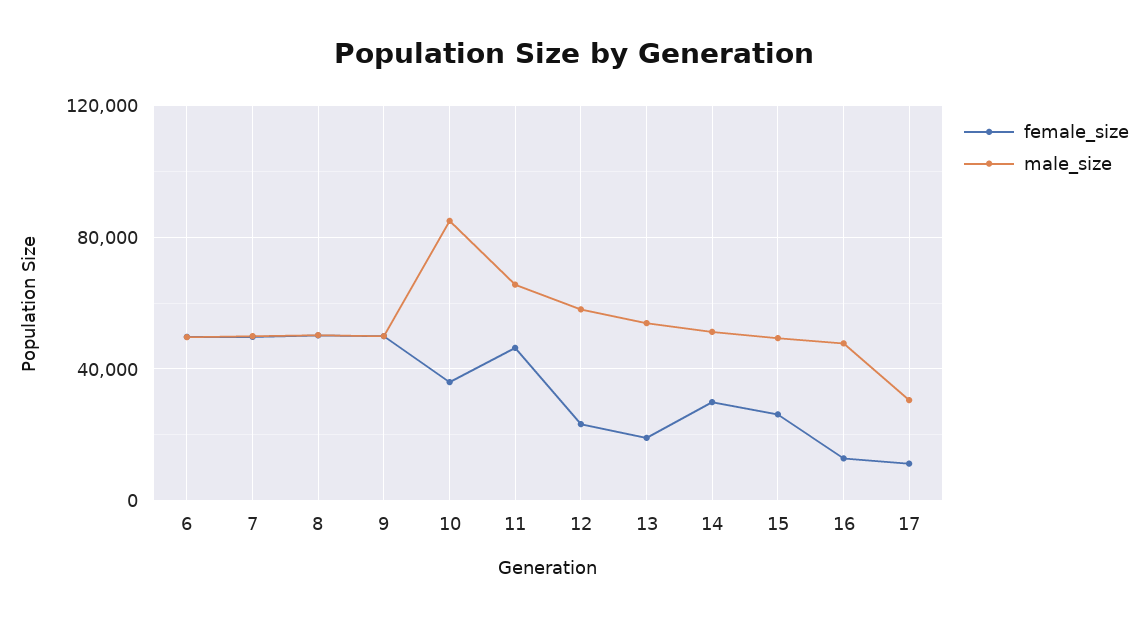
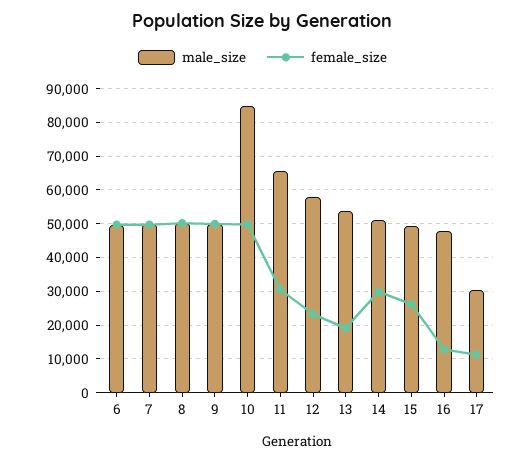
female_size, 10: 35000 -> 50000
female_size, 11: 45000 -> 30000

